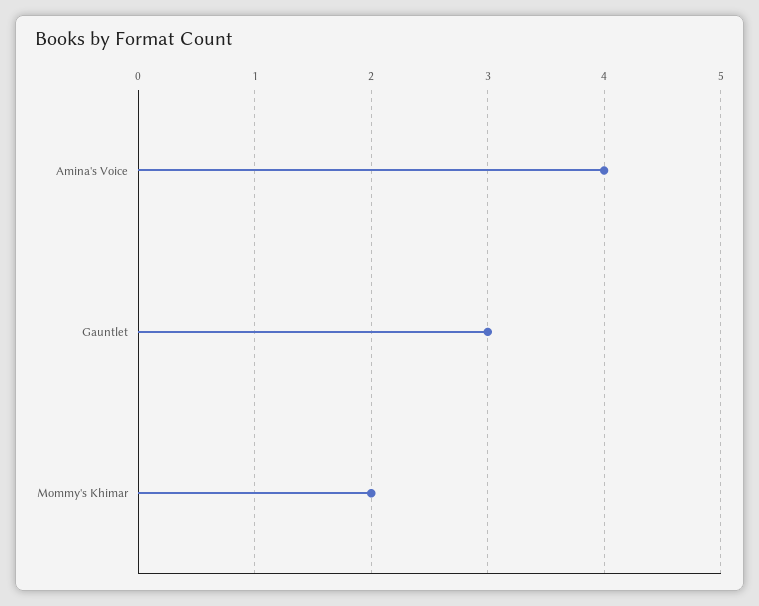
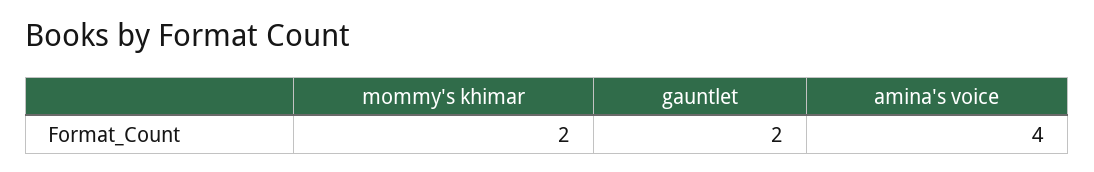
Gauntlet: 3 -> 2

